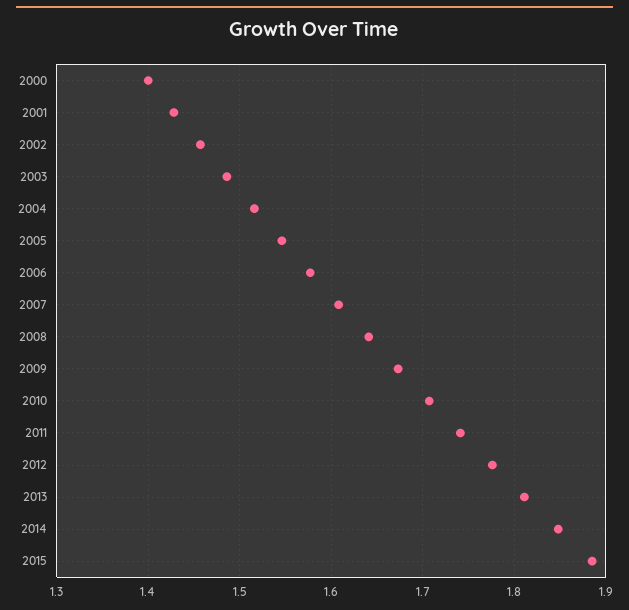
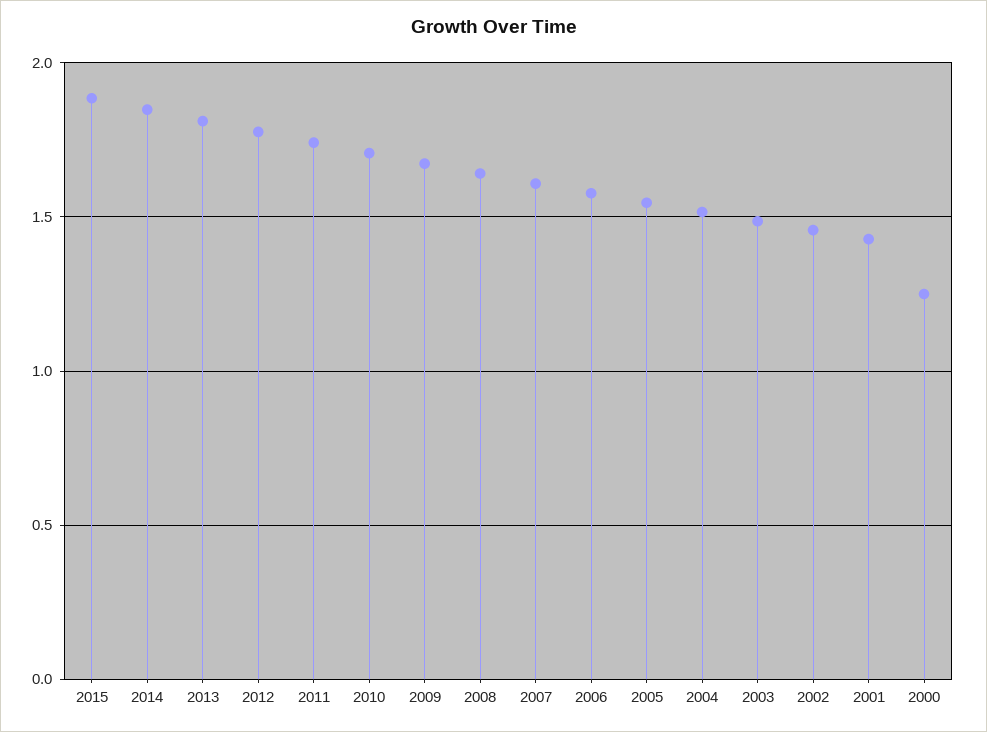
2000: 1.4 -> 1.25

